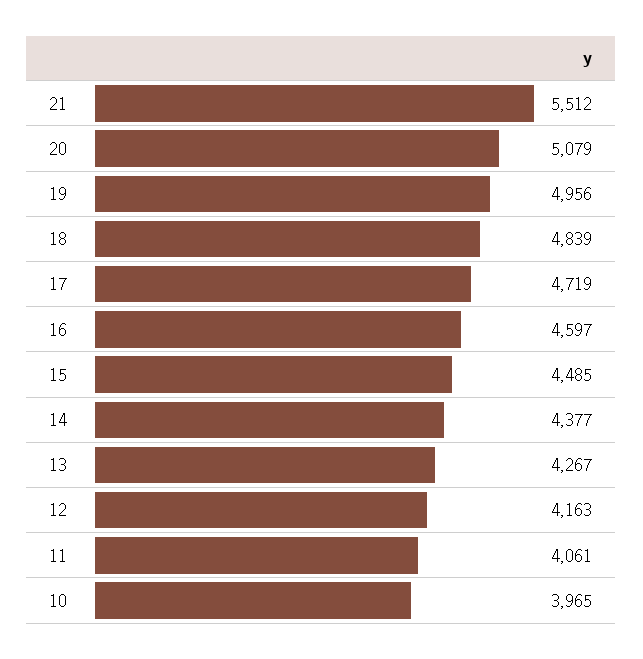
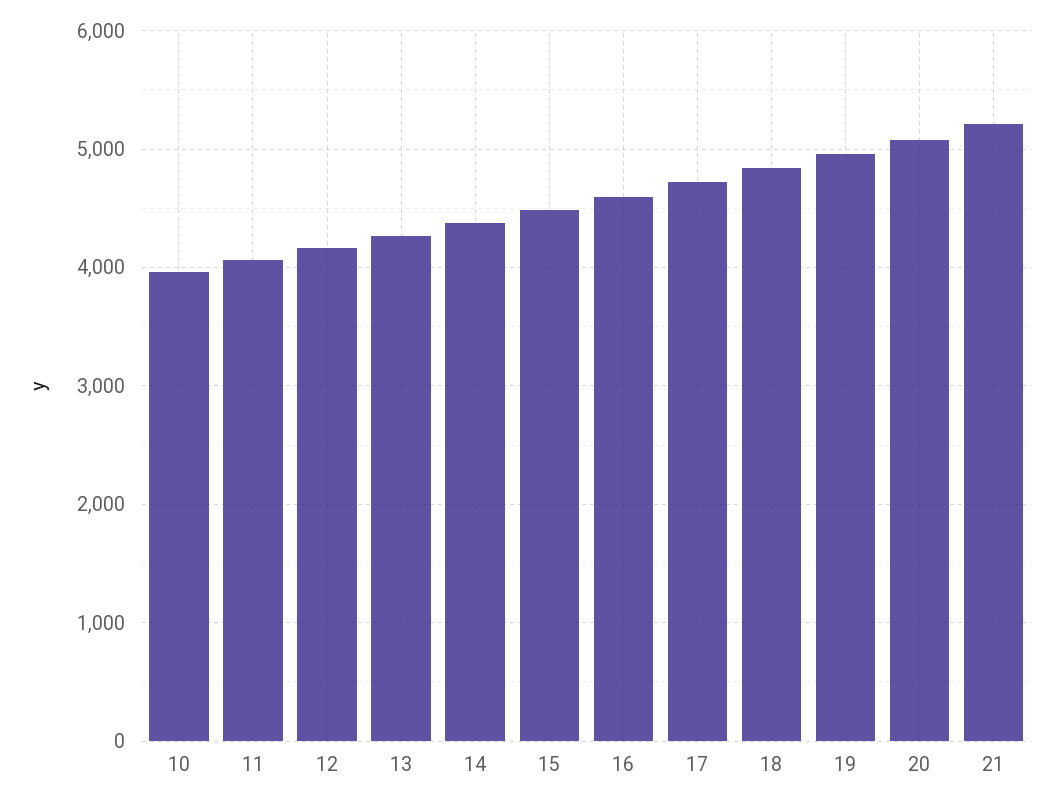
21: 5512 -> 5200

